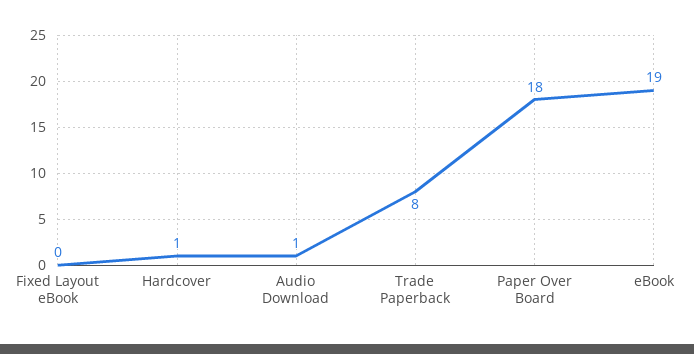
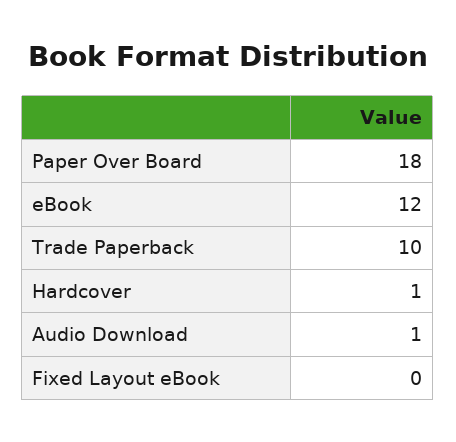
Trade Paperback: 8 -> 10
eBook: 19 -> 12

